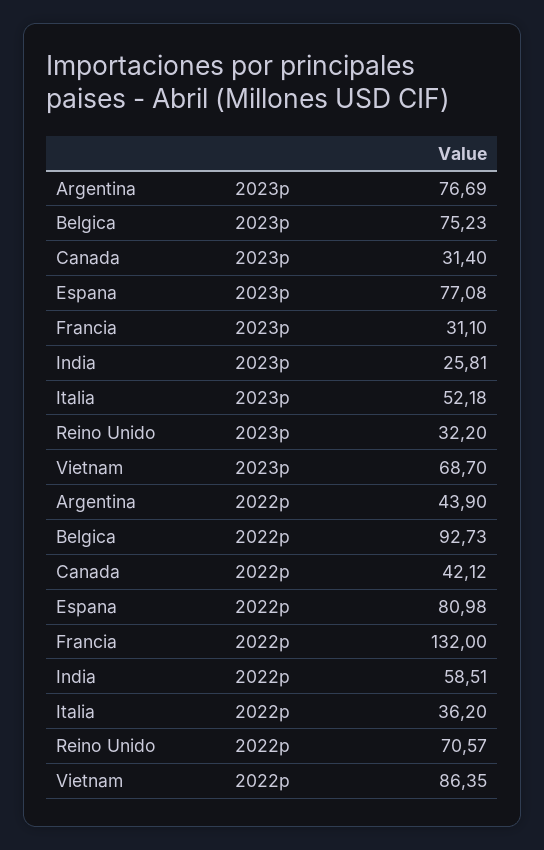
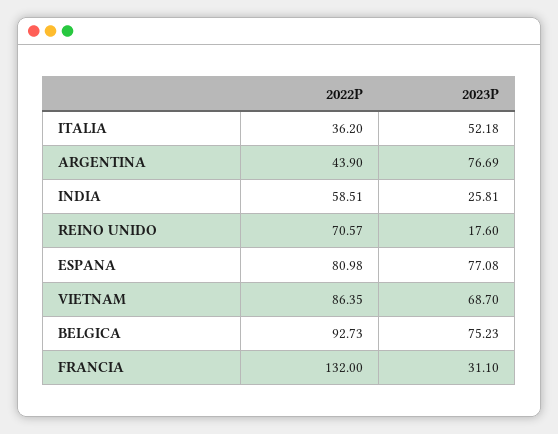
Canada, 2023p: 31.4 -> none
Reino Unido, 2023p: 32.2 -> 17.6
Canada, 2022p: 42.12 -> none

